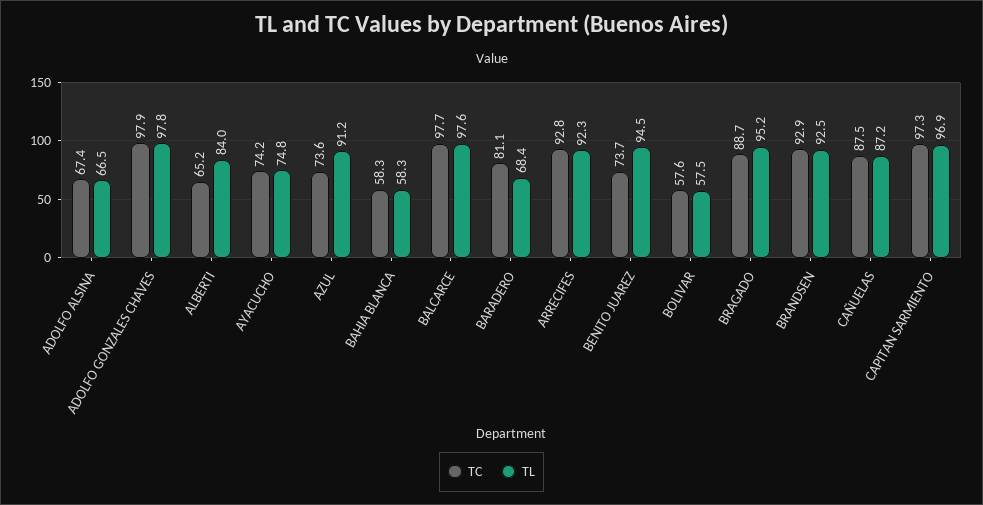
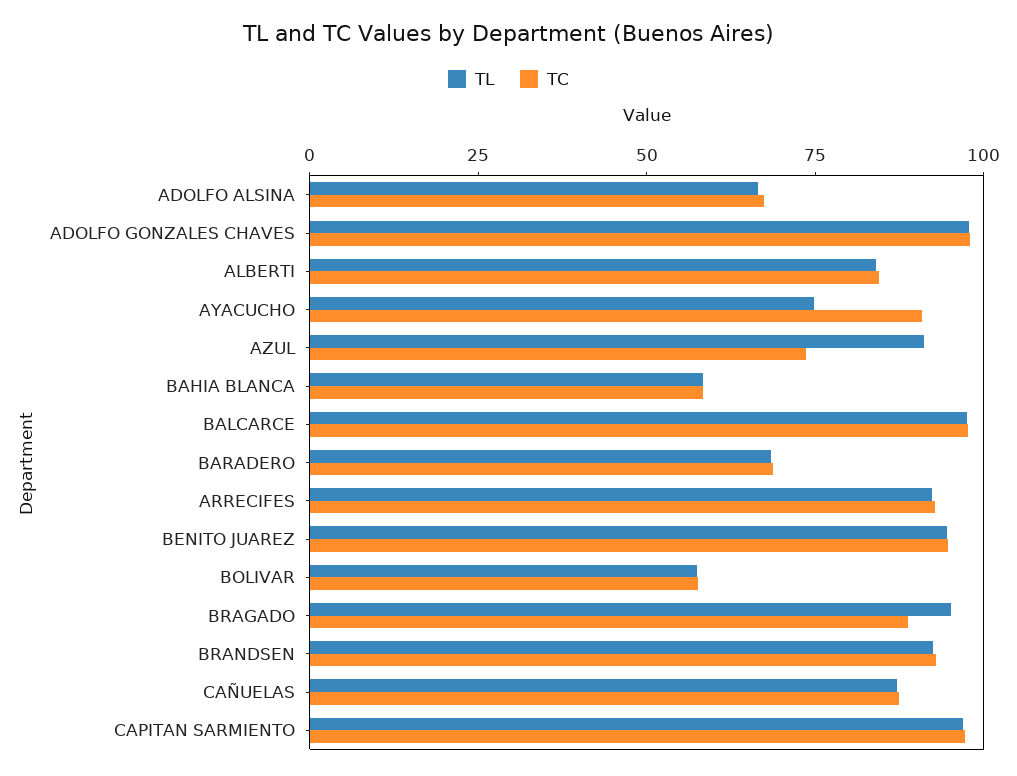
TC, ALBERTI: 65.2 -> 85
TC, AYACUCHO: 74.2 -> 90
TC, BARADERO: 81.1 -> 70
TC, BENITO JUAREZ: 73.7 -> 95

